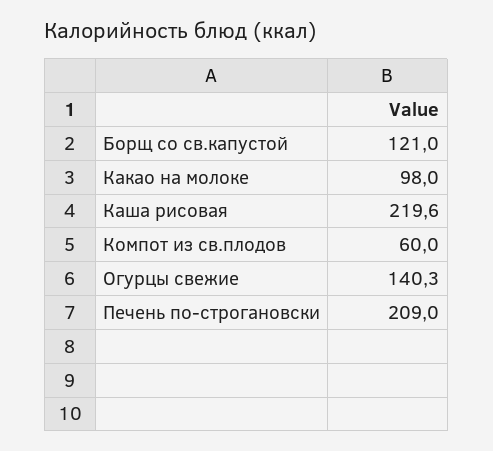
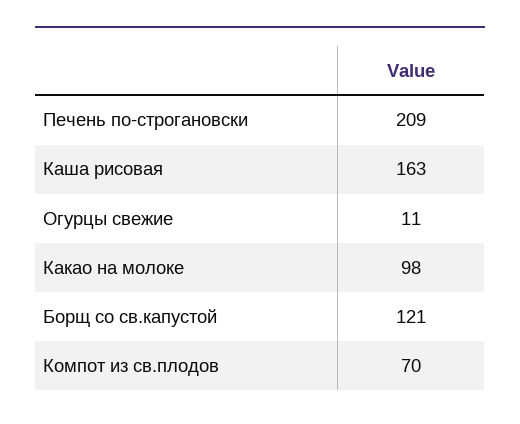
Каша рисовая: 219.6 -> 163
Компот из св.плодов: 60 -> 70
Огурцы свежие: 140.3 -> 11

